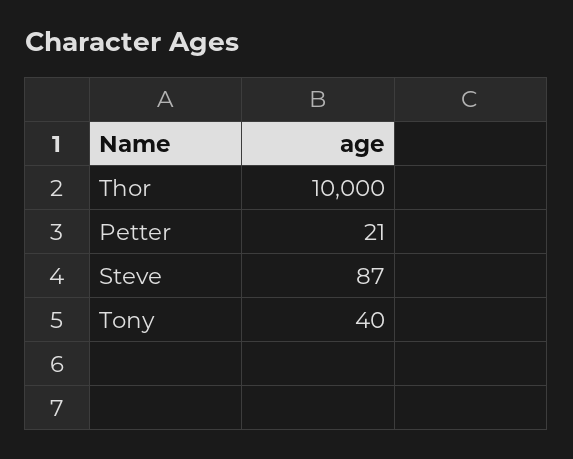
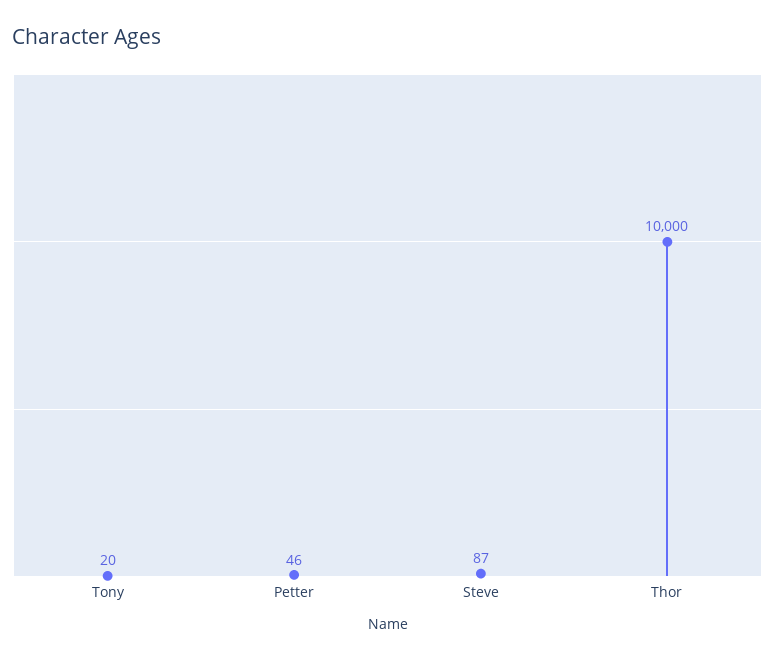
Petter: 21 -> 46
Tony: 40 -> 20

